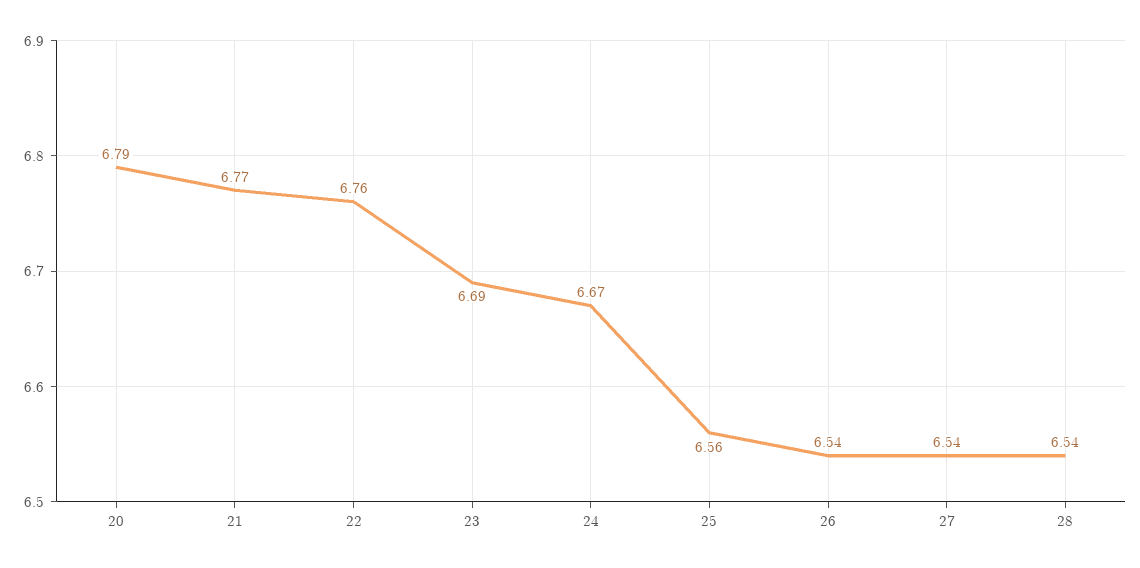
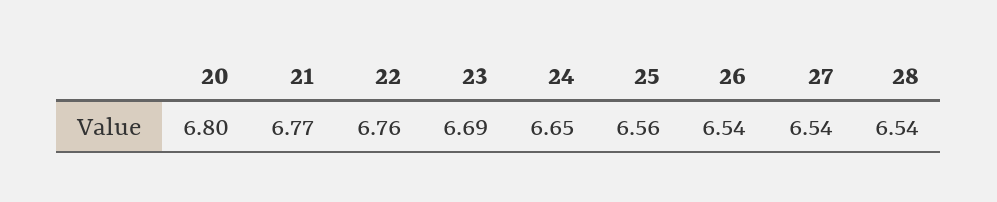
20: 6.79 -> 6.8
24: 6.67 -> 6.65

